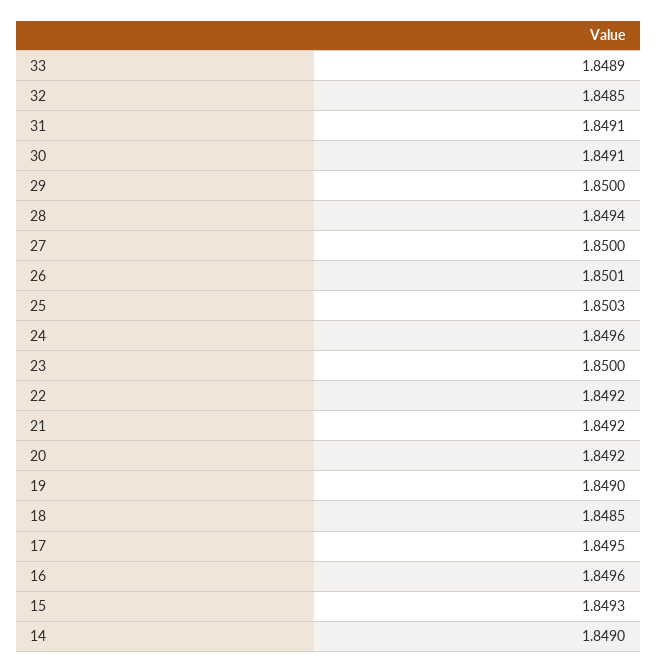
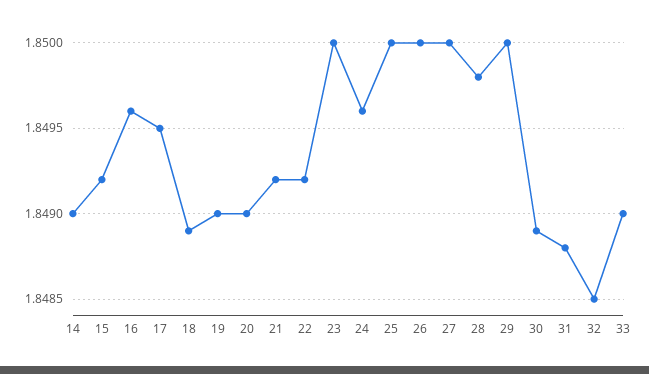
33: 1.8489 -> 1.849
31: 1.8491 -> 1.8488
30: 1.8491 -> 1.8489
28: 1.8494 -> 1.8498
26: 1.8501 -> 1.85
25: 1.8503 -> 1.85
20: 1.8492 -> 1.849
18: 1.8485 -> 1.8489
15: 1.8493 -> 1.8492

